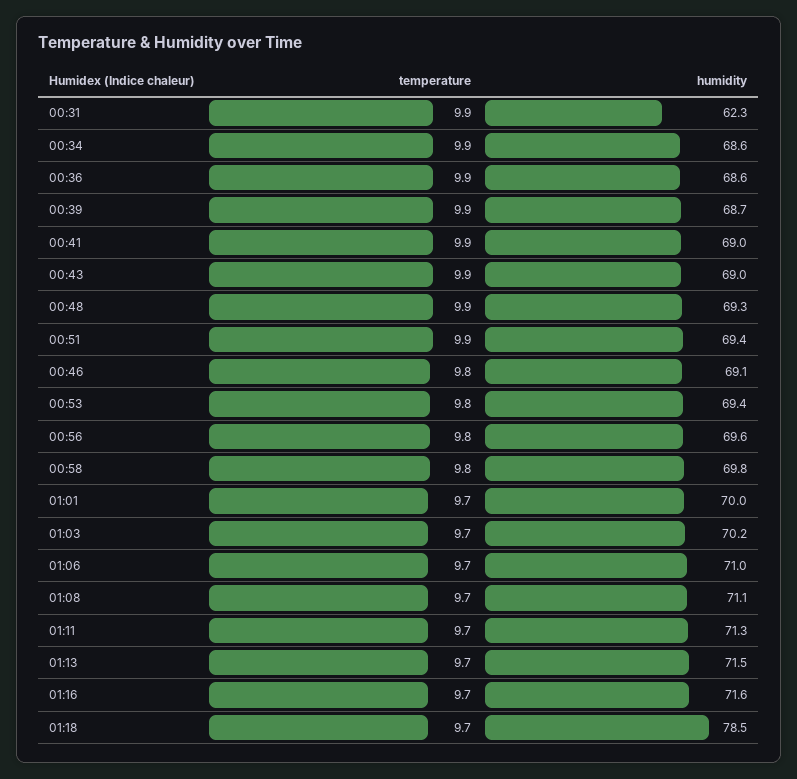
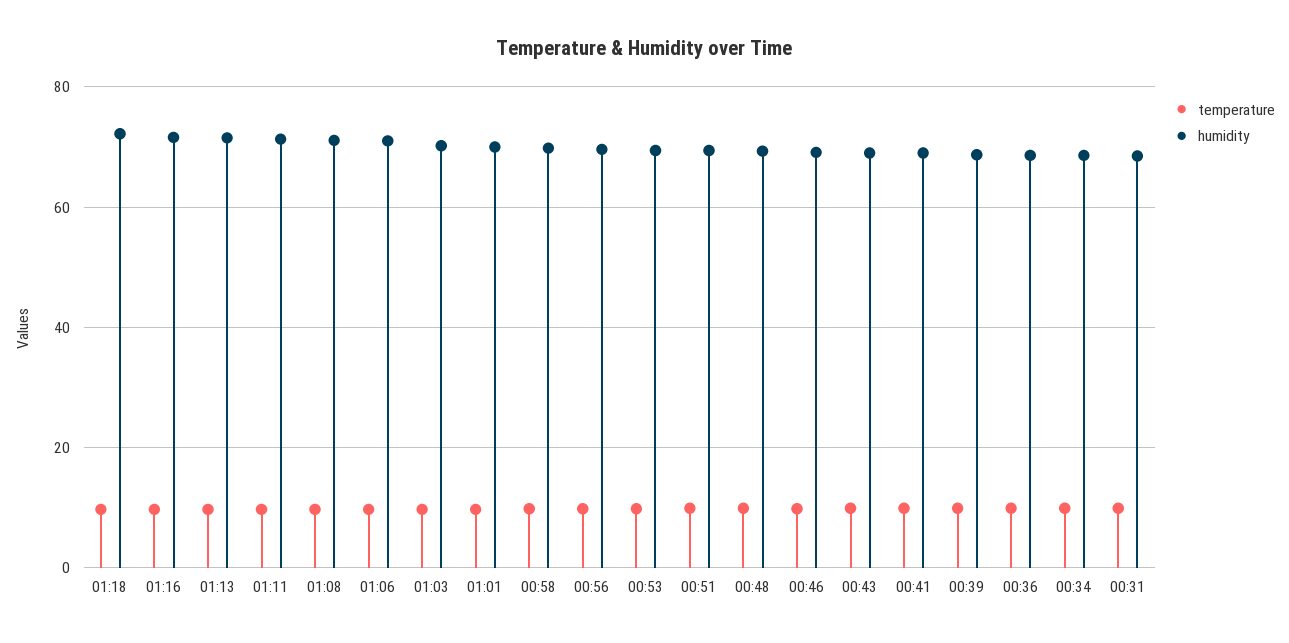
humidity, 00:31: 62.3 -> 68
humidity, 01:18: 78.5 -> 72

